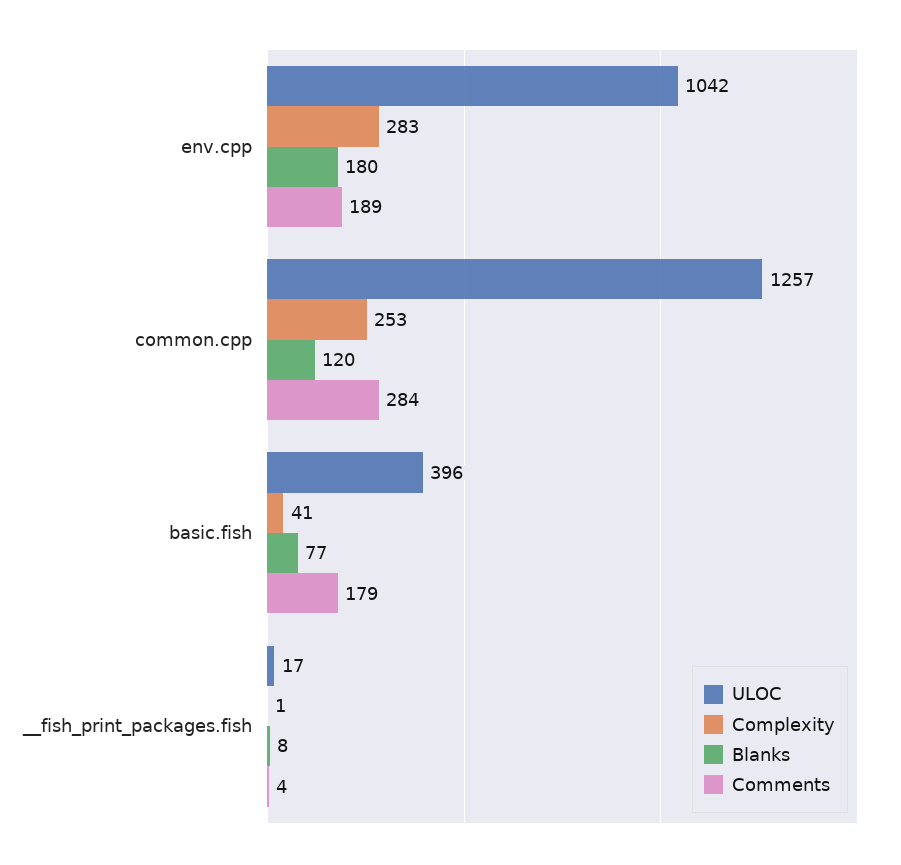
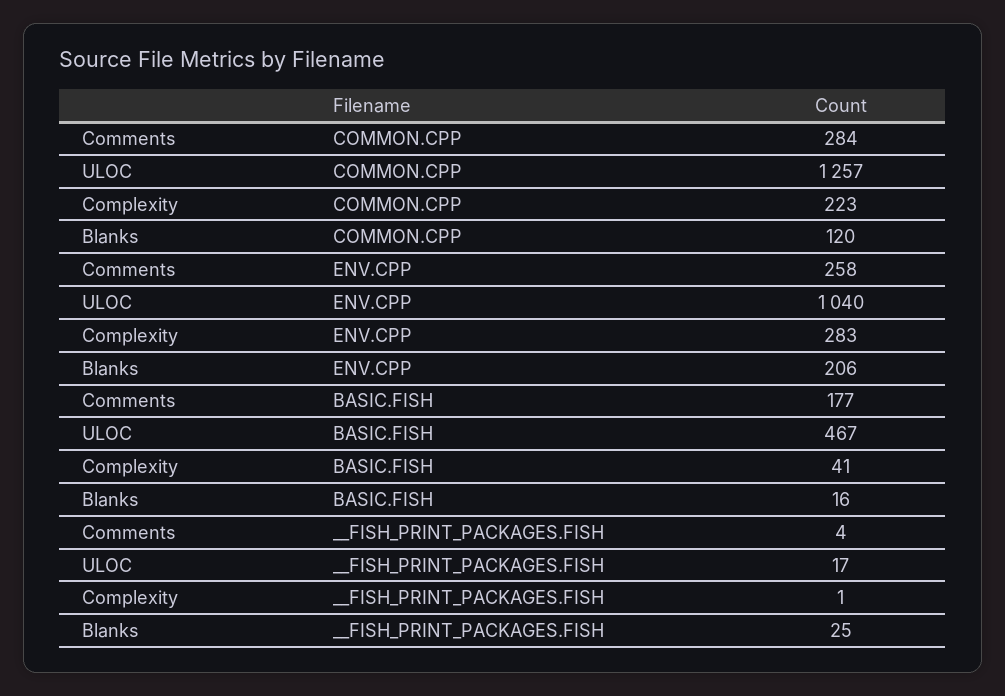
ULOC, env.cpp: 1042 -> 1040
Blanks, env.cpp: 180 -> 206
Comments, env.cpp: 189 -> 258
Complexity, common.cpp: 253 -> 223
ULOC, basic.fish: 396 -> 467
Blanks, basic.fish: 77 -> 16
Comments, basic.fish: 179 -> 177
Blanks, __fish_print_packages.fish: 8 -> 25

